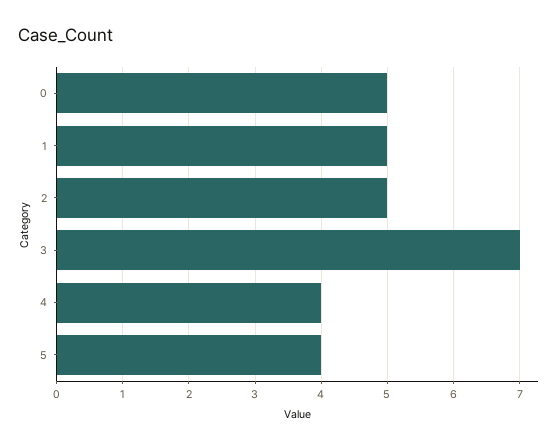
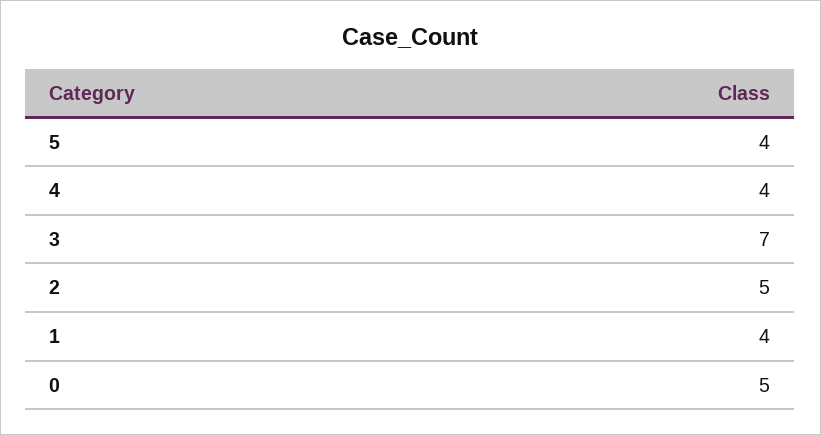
1: 5 -> 4

